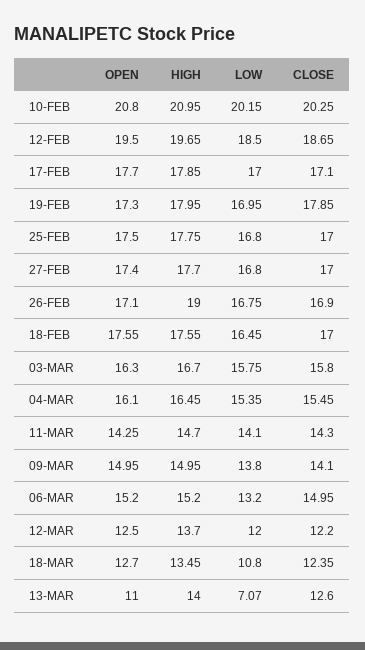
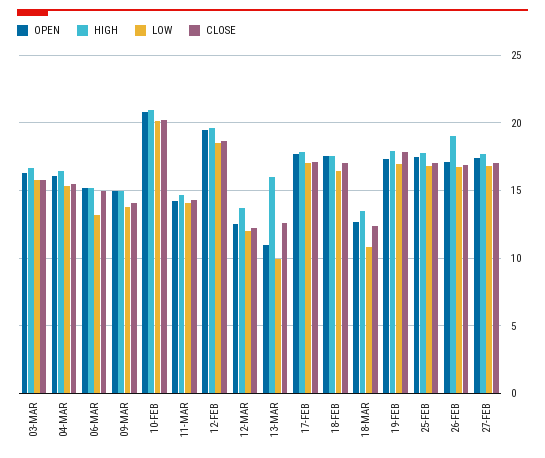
HIGH, 13-MAR: 14 -> 16
LOW, 13-MAR: 7.07 -> 10

